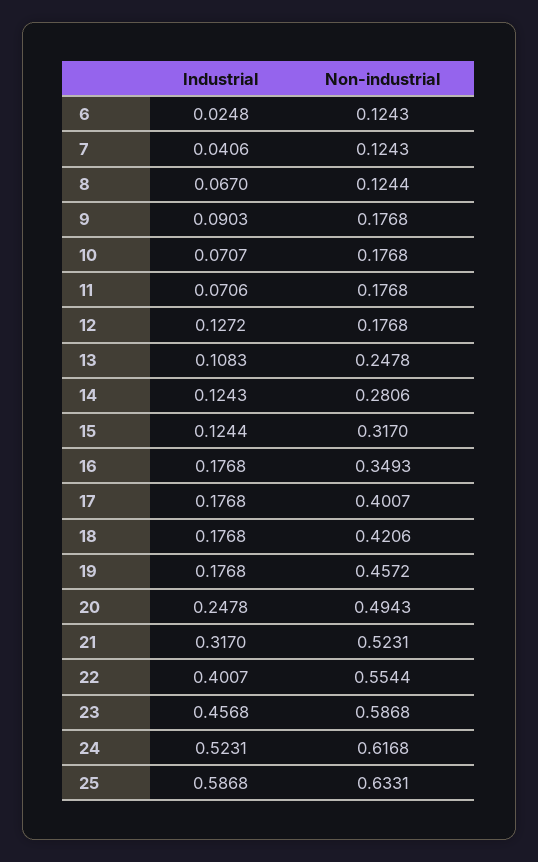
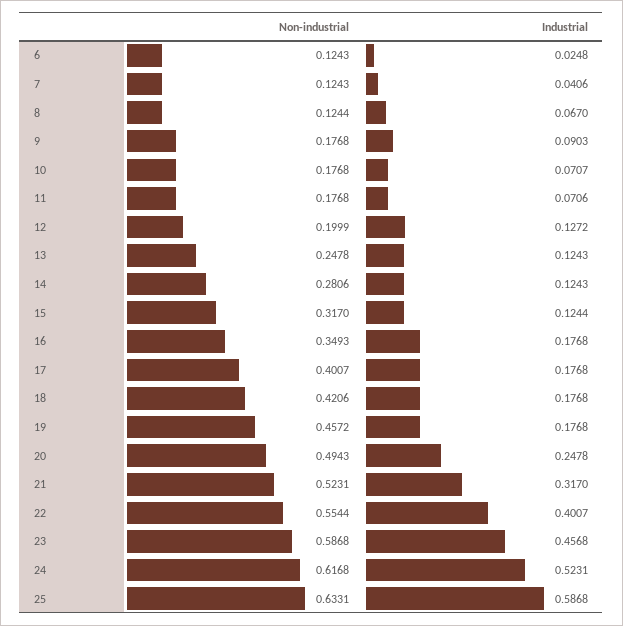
Non-industrial, 12: 0.1768 -> 0.1999
Industrial, 13: 0.1083 -> 0.1243

